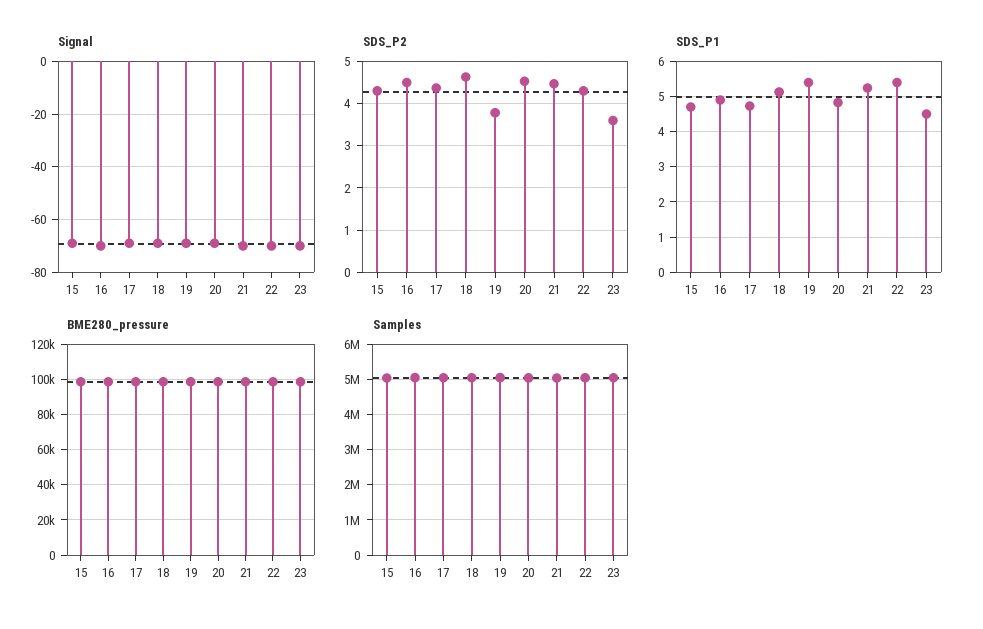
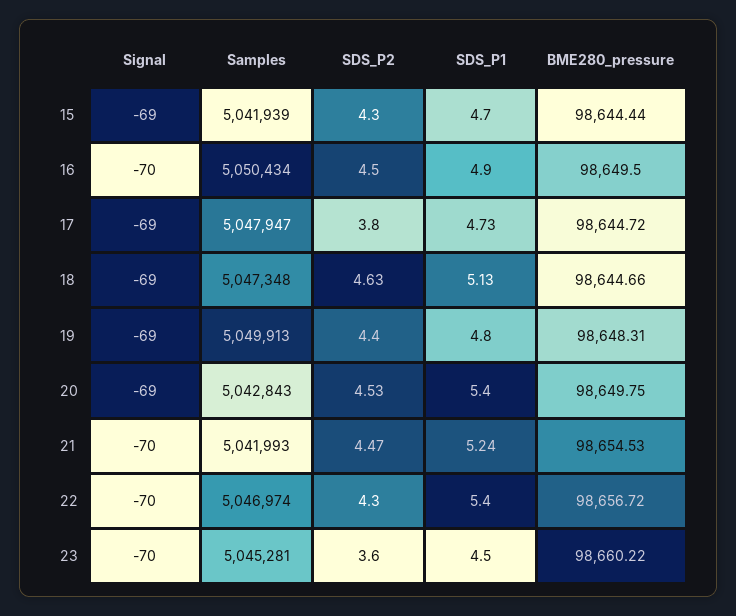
SDS_P2, 17: 4.4 -> 3.8
SDS_P2, 19: 3.8 -> 4.4
SDS_P1, 19: 5.4 -> 4.8
SDS_P1, 20: 4.8 -> 5.4

